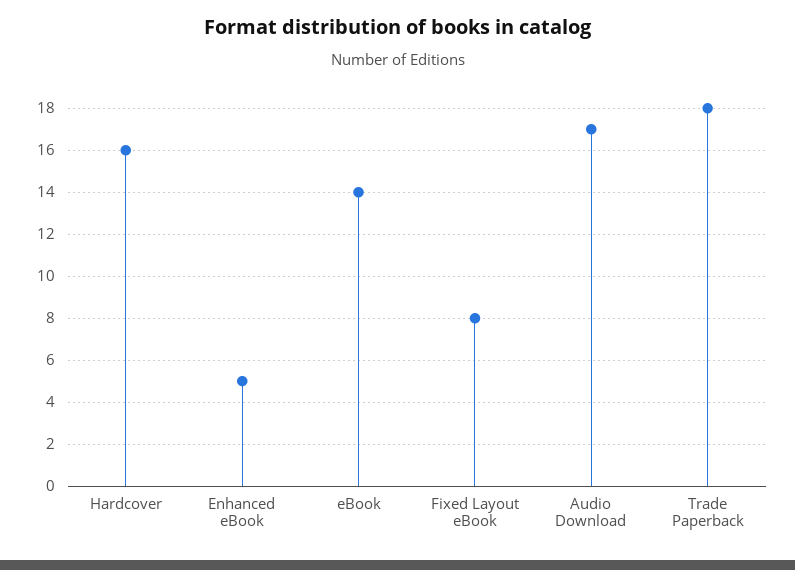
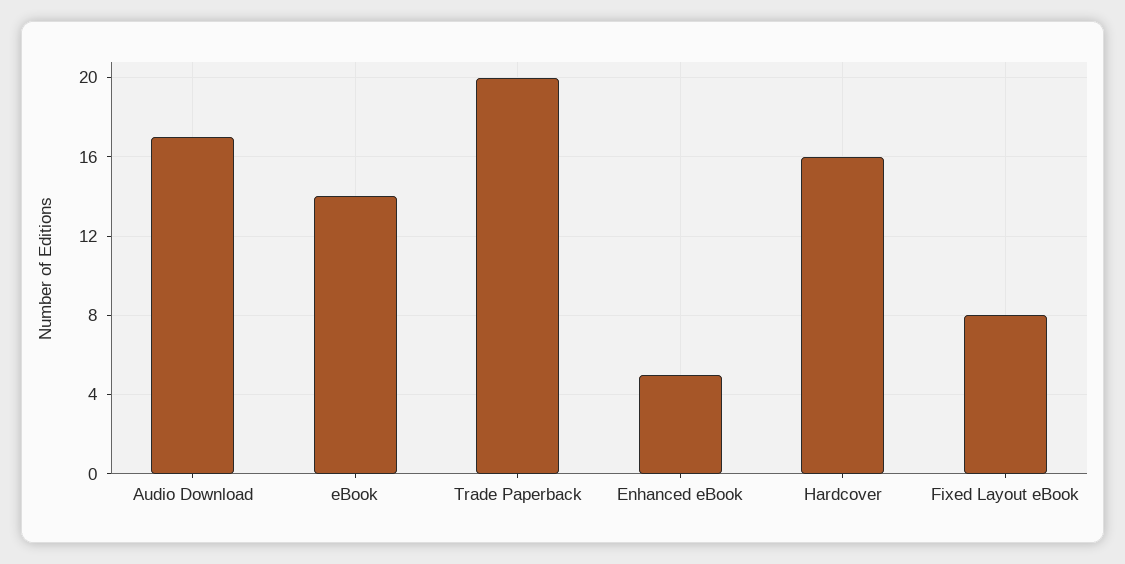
Trade Paperback: 18 -> 20

